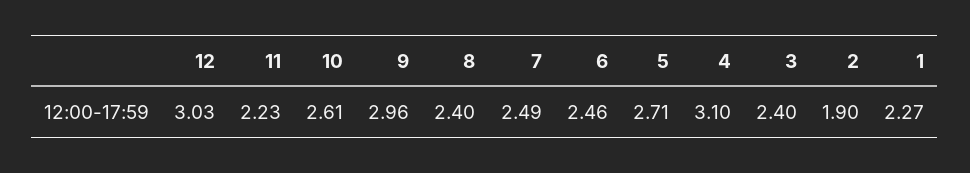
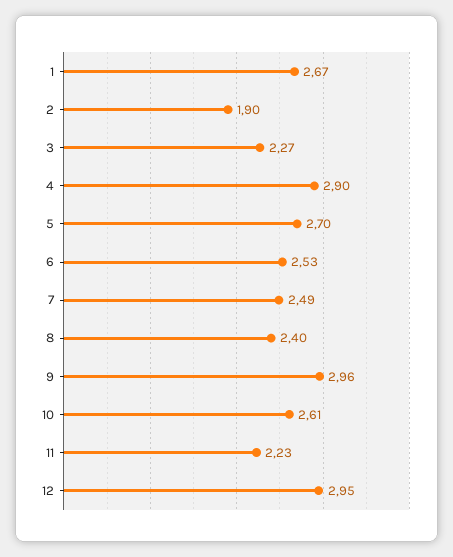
12: 3.03 -> 2.95
6: 2.46 -> 2.53
5: 2.71 -> 2.7
4: 3.1 -> 2.9
3: 2.4 -> 2.27
1: 2.27 -> 2.67

